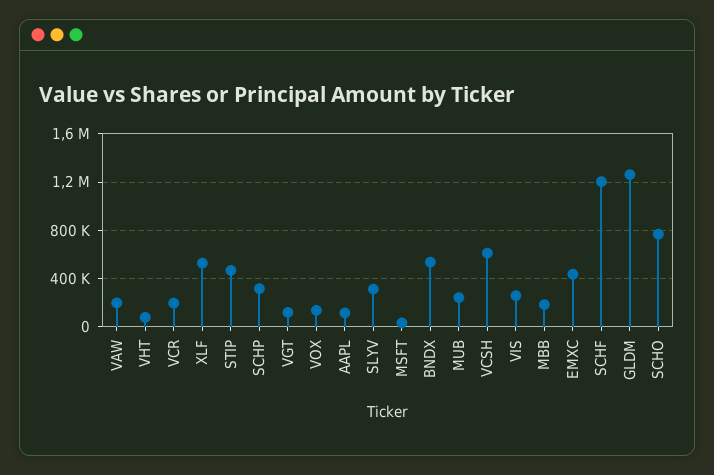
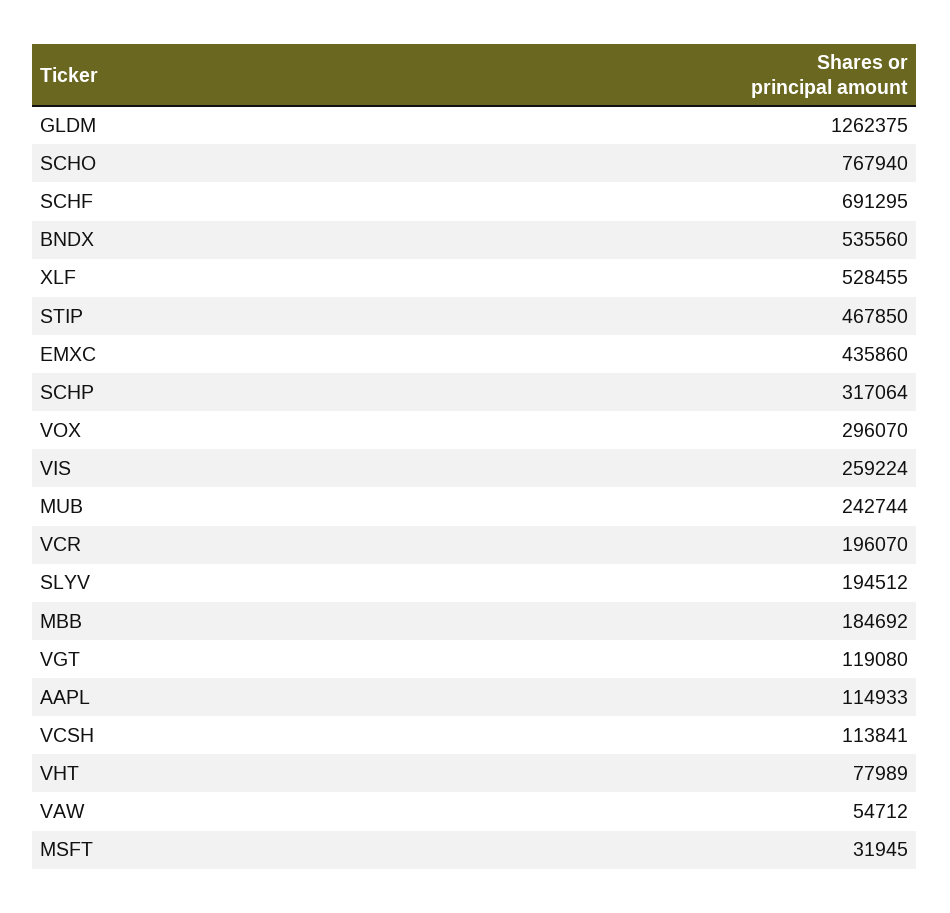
VAW: 200000 -> 54712
VOX: 150000 -> 296070
SLYV: 300000 -> 194512
VCSH: 600000 -> 113841
SCHF: 1200000 -> 691295

